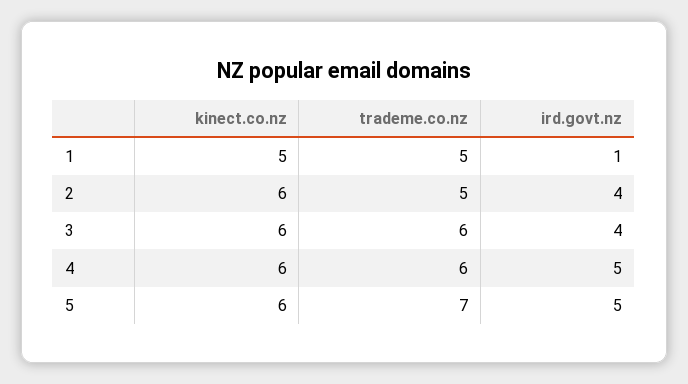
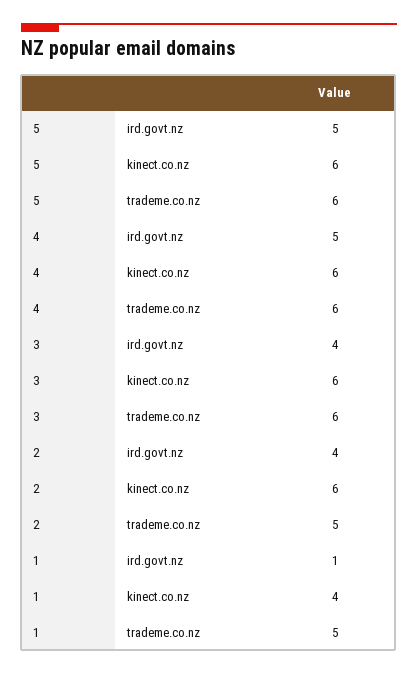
kinect.co.nz, 1: 5 -> 4
trademe.co.nz, 5: 7 -> 6

